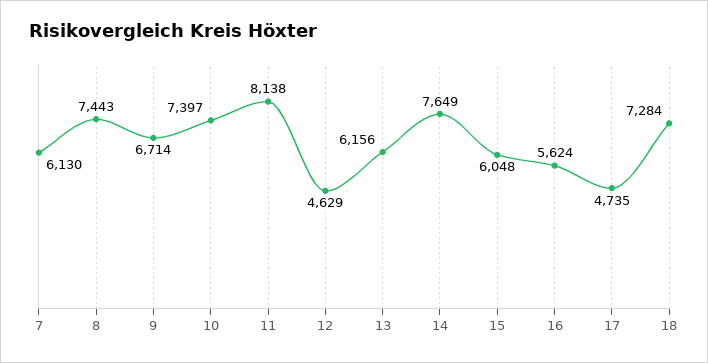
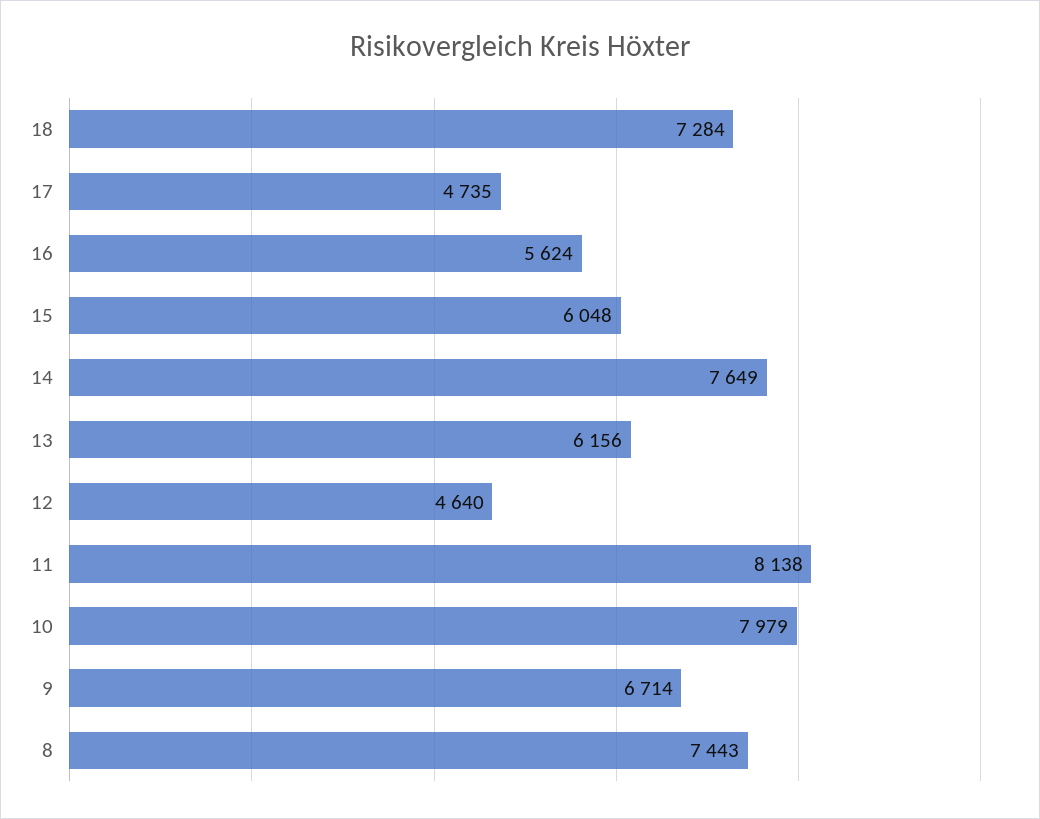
7: 6130 -> none
10: 7397 -> 7979
12: 4629 -> 4640

